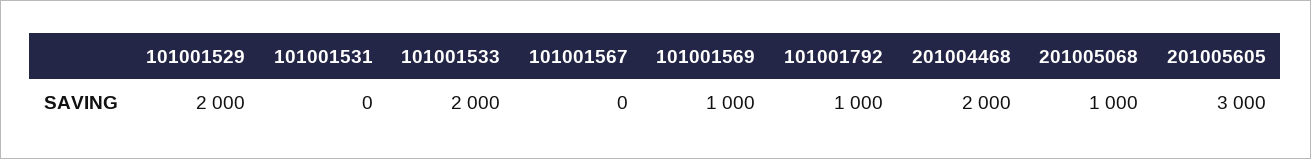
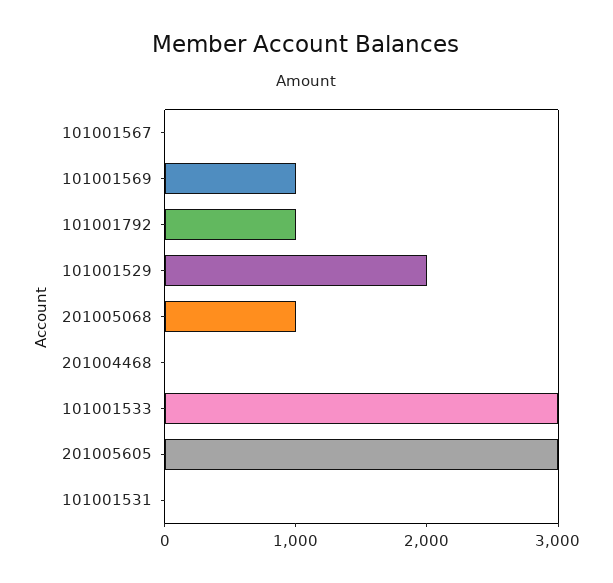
101001533: 2000 -> 3000
201004468: 2000 -> 0

